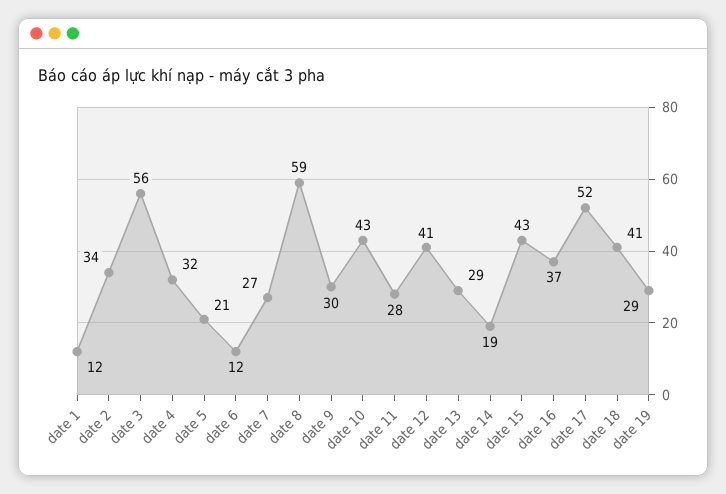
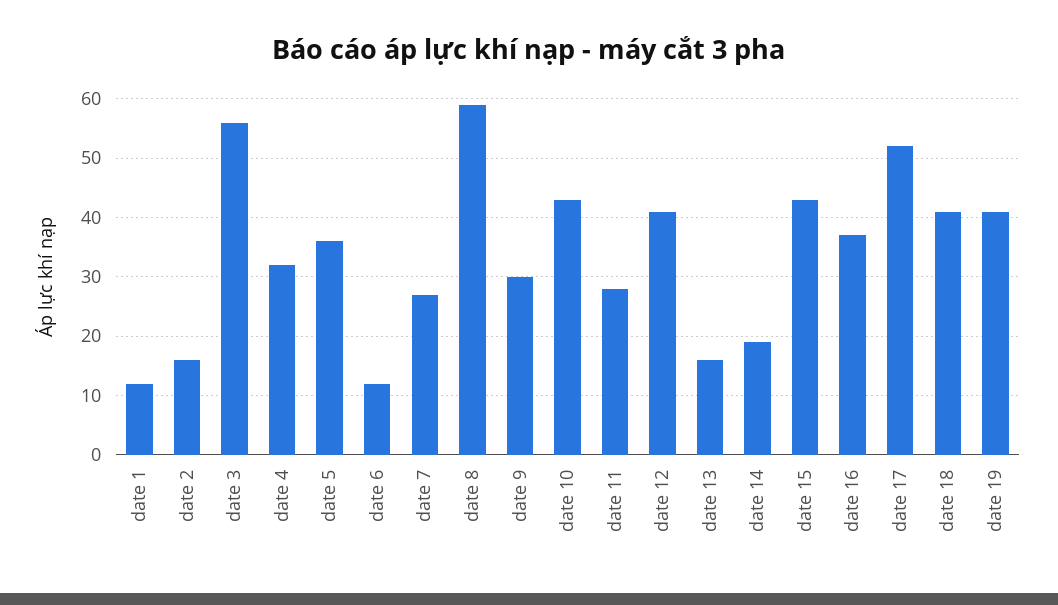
date 2: 34 -> 15
date 5: 21 -> 35
date 13: 29 -> 15
date 19: 29 -> 40

